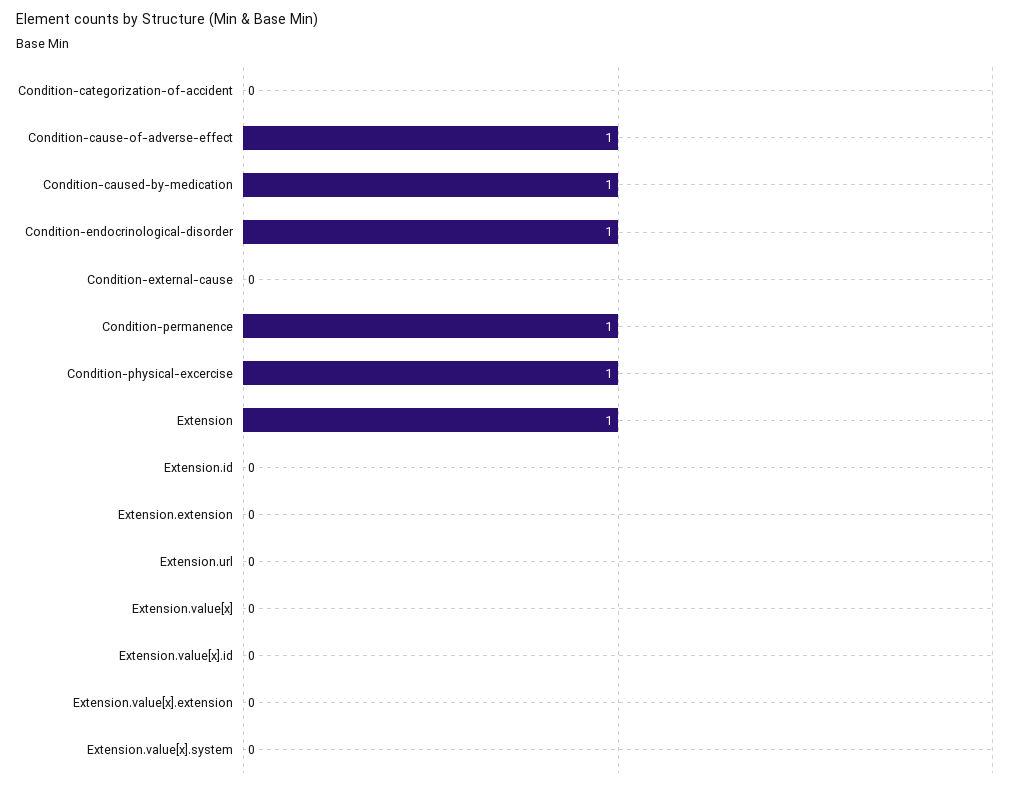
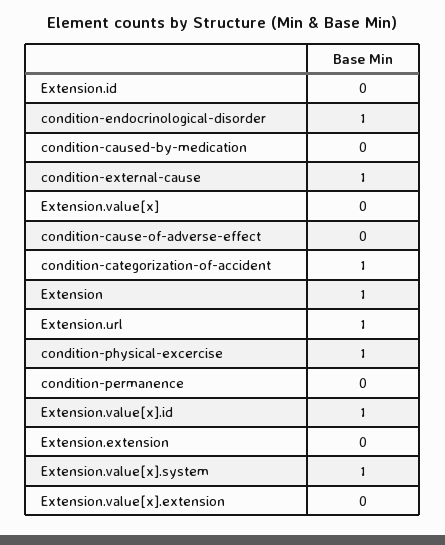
Condition-categorization-of-accident: 0 -> 1
Condition-cause-of-adverse-effect: 1 -> 0
Condition-caused-by-medication: 1 -> 0
Condition-external-cause: 0 -> 1
Condition-permanence: 1 -> 0
Extension.url: 0 -> 1
Extension.value[x].id: 0 -> 1
Extension.value[x].system: 0 -> 1

